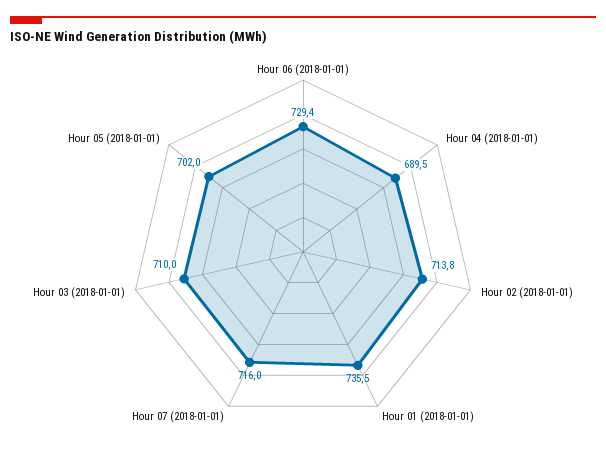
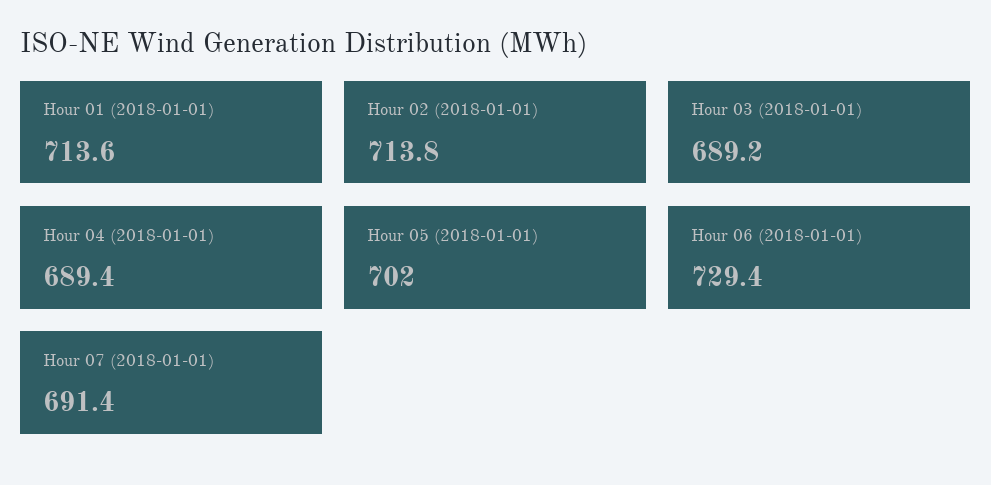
Hour 04 (2018-01-01): 689.5 -> 689.4
Hour 01 (2018-01-01): 735.5 -> 713.6
Hour 07 (2018-01-01): 716 -> 691.4
Hour 03 (2018-01-01): 710 -> 689.2

